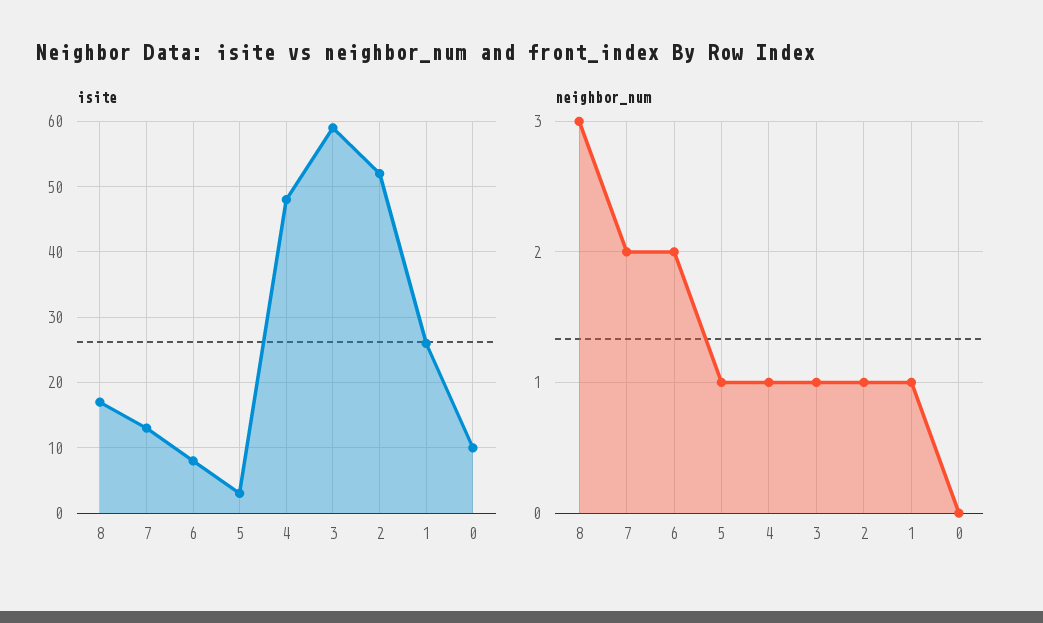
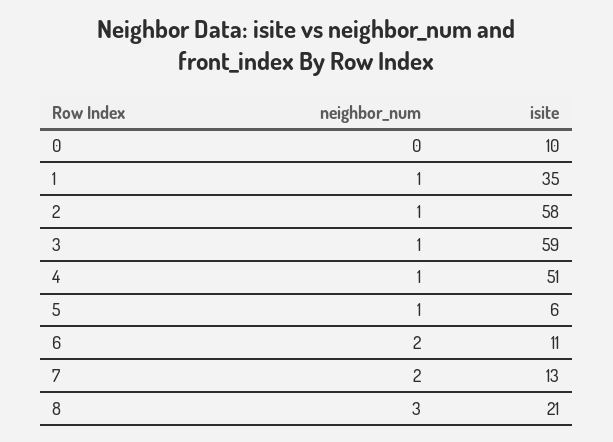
isite, 8: 17 -> 21
isite, 6: 8 -> 11
isite, 5: 3 -> 6
isite, 4: 48 -> 51
isite, 2: 52 -> 58
isite, 1: 26 -> 35

